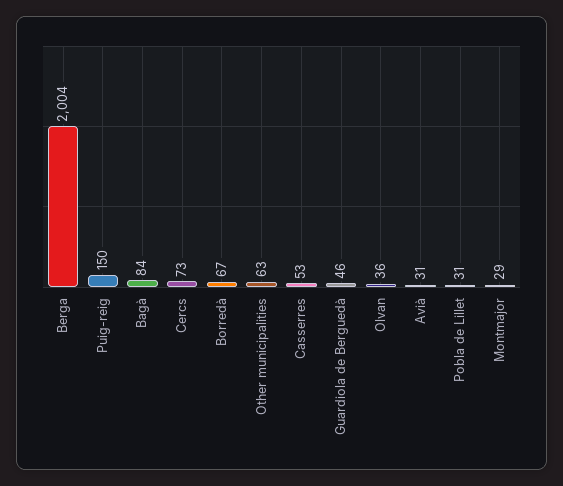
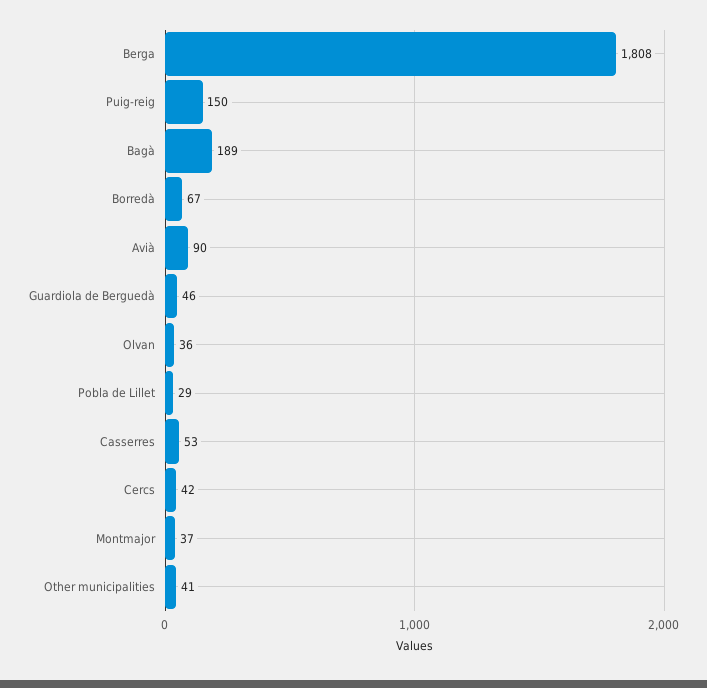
Berga: 2004 -> 1808
Bagà: 84 -> 189
Cercs: 73 -> 42
Other municipalities: 63 -> 41
Avià: 31 -> 90
Pobla de Lillet: 31 -> 29
Montmajor: 29 -> 37

